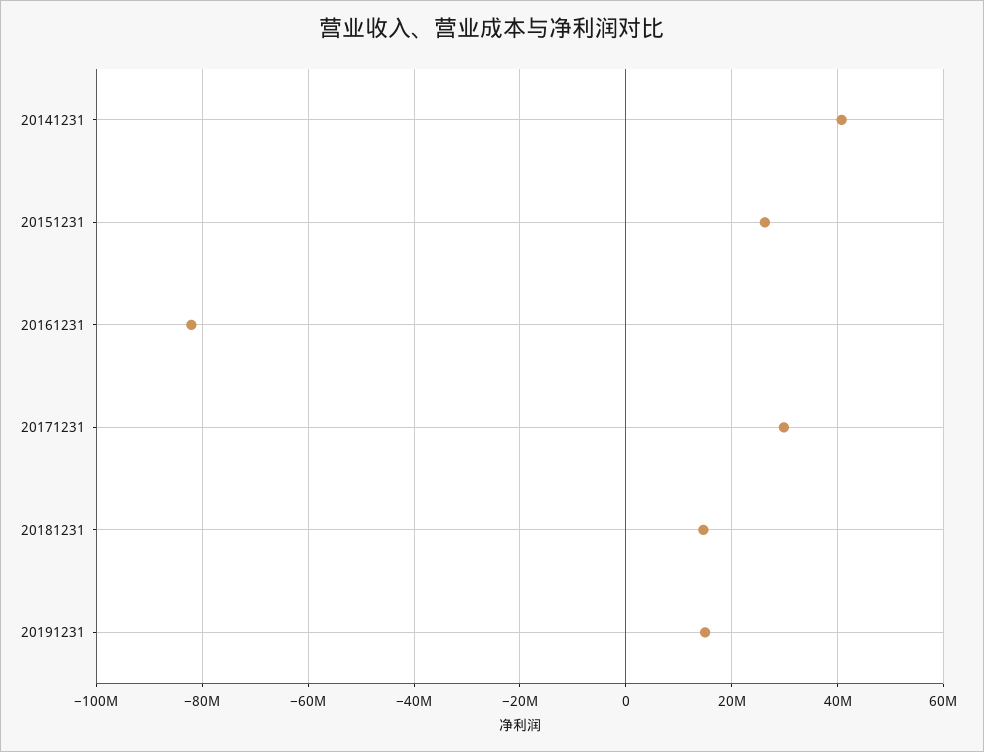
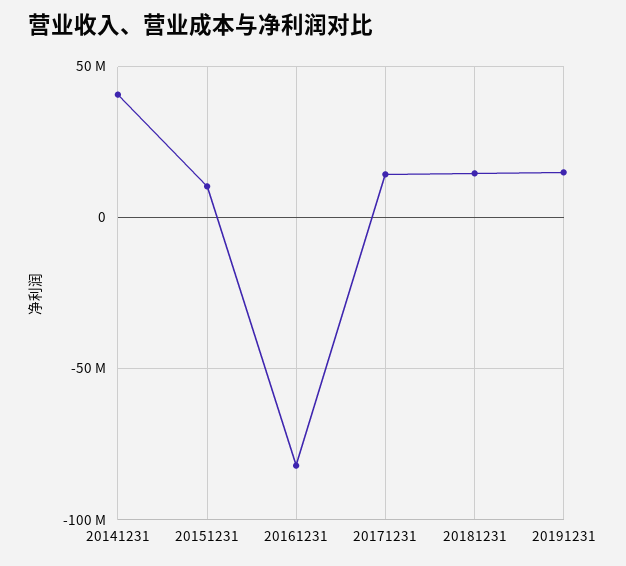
20151231: 26000000 -> 10000000
20171231: 30000000 -> 15000000

